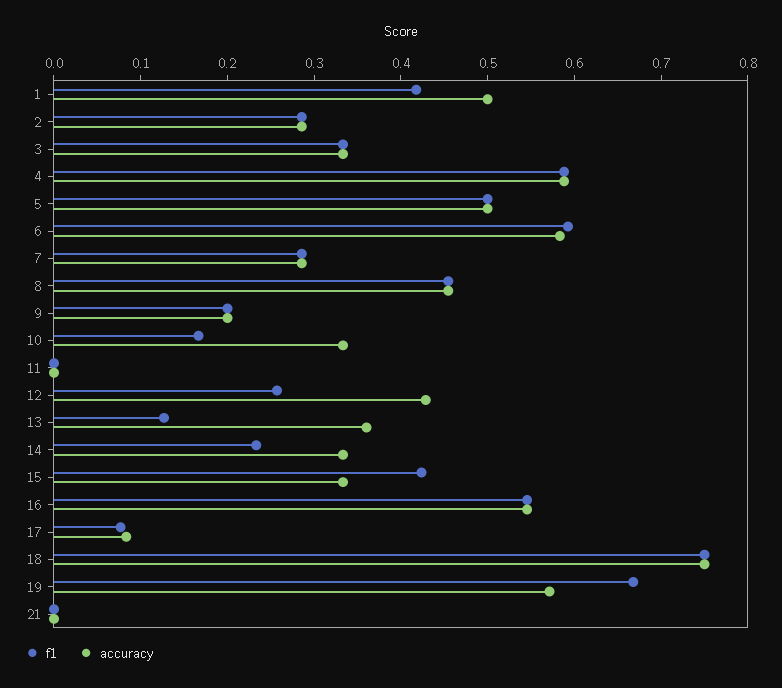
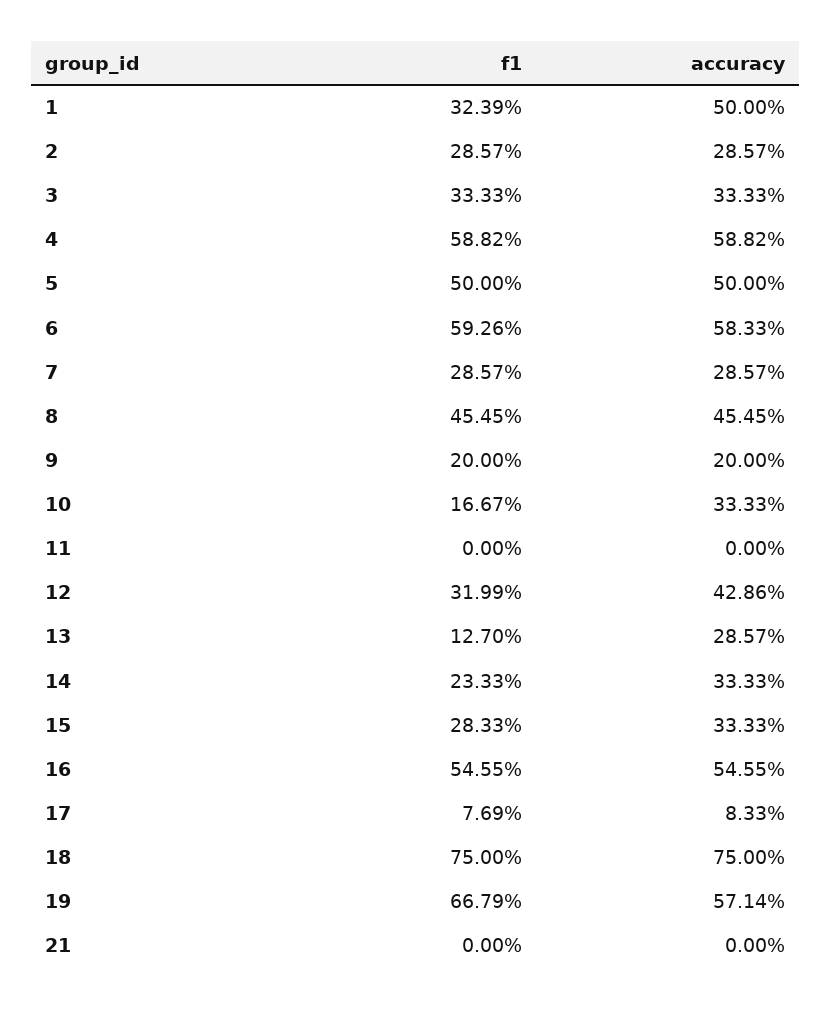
f1, 1: 0.42 -> 0.3239
f1, 12: 0.26 -> 0.3199
accuracy, 13: 0.36 -> 0.2857
f1, 15: 0.42 -> 0.2833

